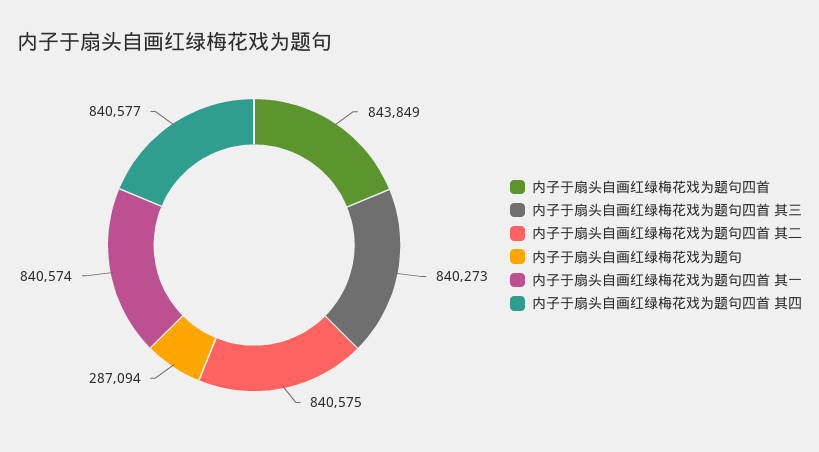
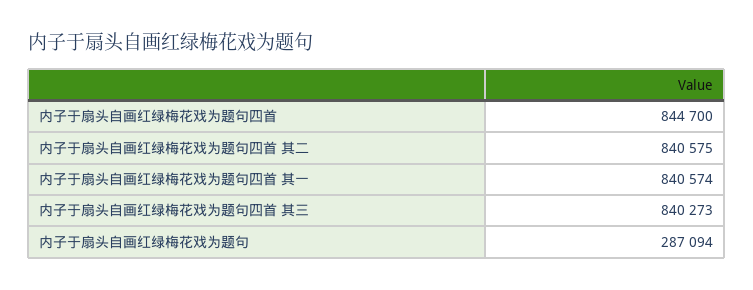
内子于扇头自画红绿梅花戏为题句四首: 843849 -> 844700
内子于扇头自画红绿梅花戏为题句四首 其四: 840577 -> none

